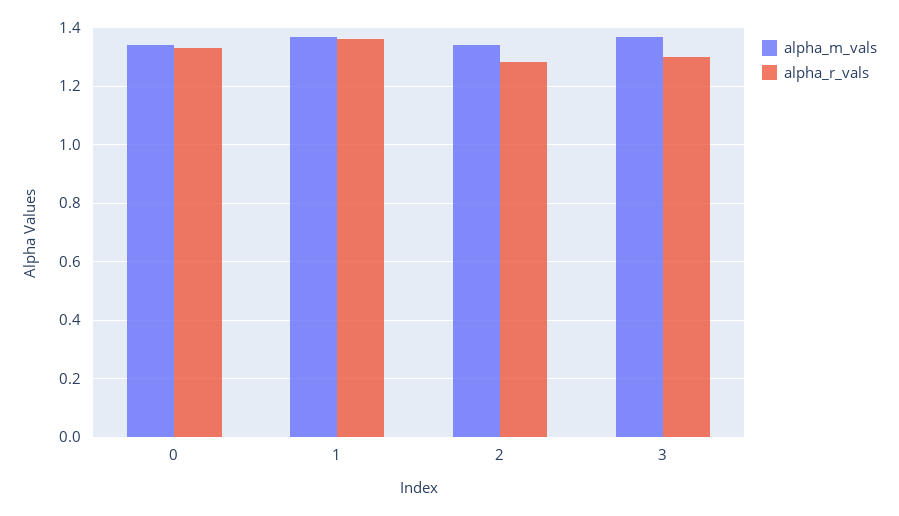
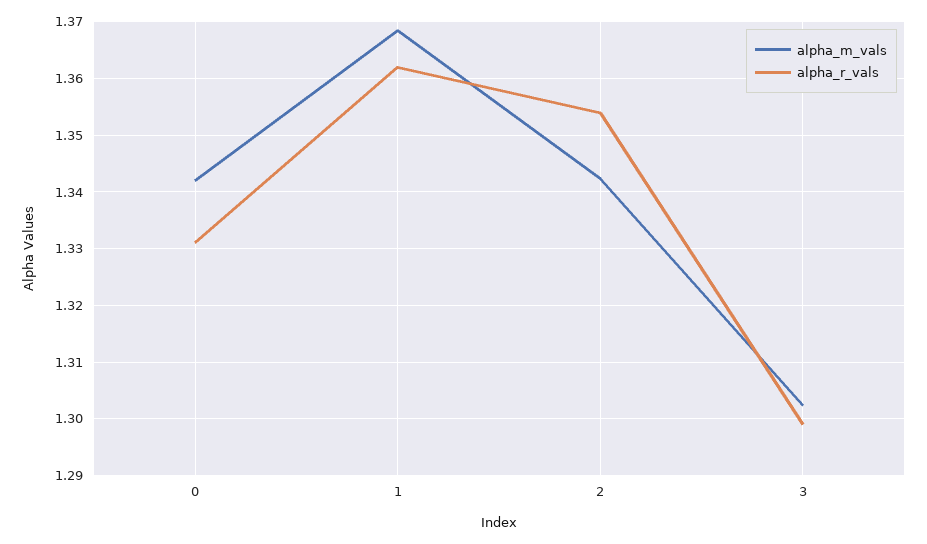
alpha_r_vals, 2: 1.275 -> 1.354
alpha_m_vals, 3: 1.375 -> 1.302

